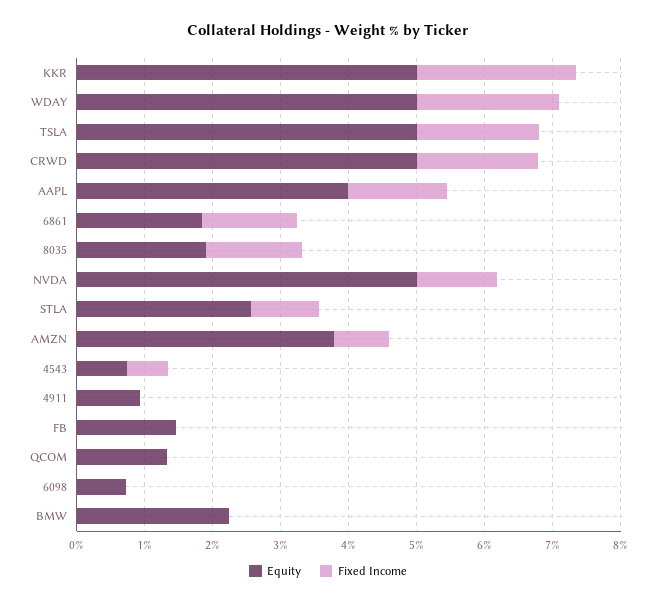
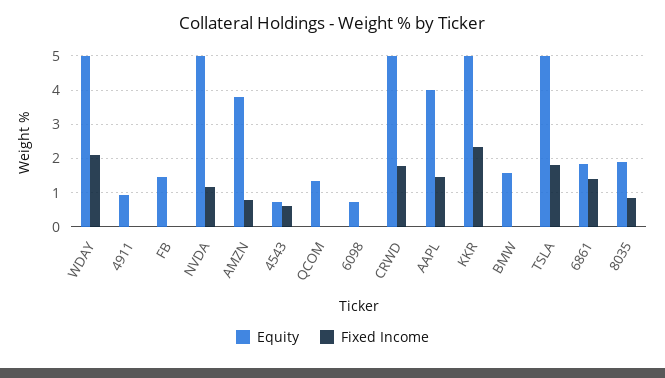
Fixed Income, 8035: 1.4 -> 0.8
Equity, STLA: 2.6 -> none
Fixed Income, STLA: 1 -> none
Equity, BMW: 2.2 -> 1.6

